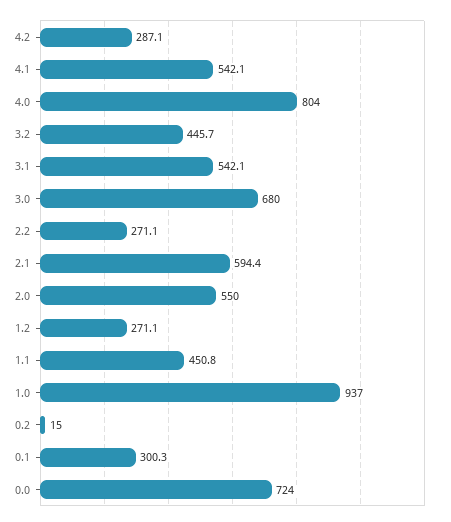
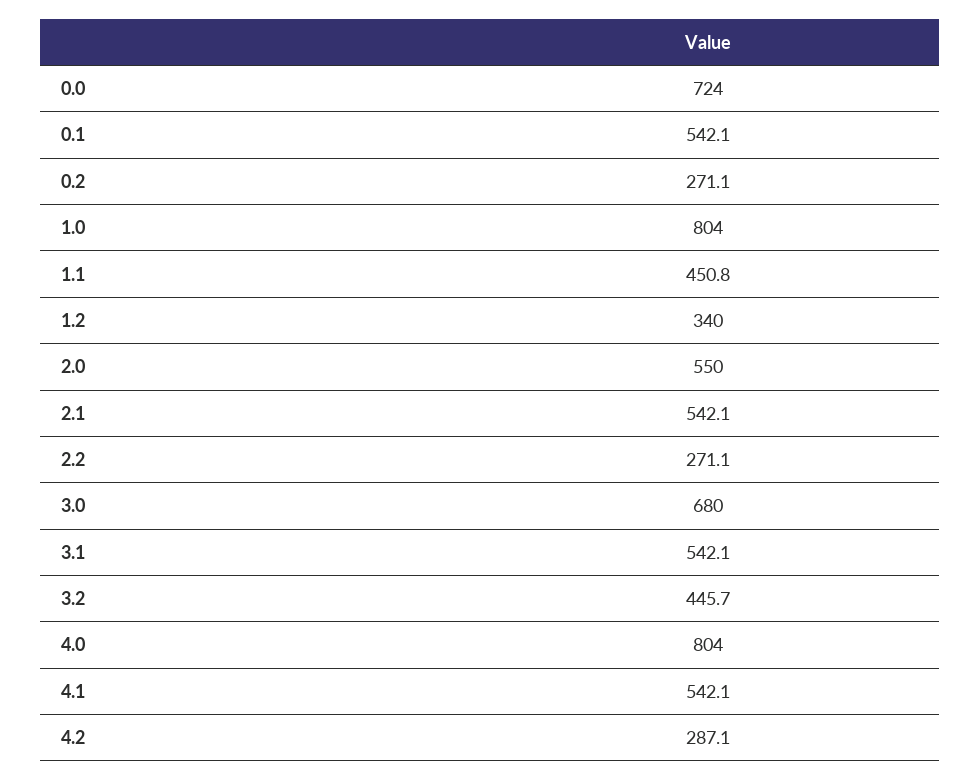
2.1: 594.4 -> 542.1
1.2: 271.1 -> 340
1.0: 937 -> 804
0.2: 15 -> 271.1
0.1: 300.3 -> 542.1

